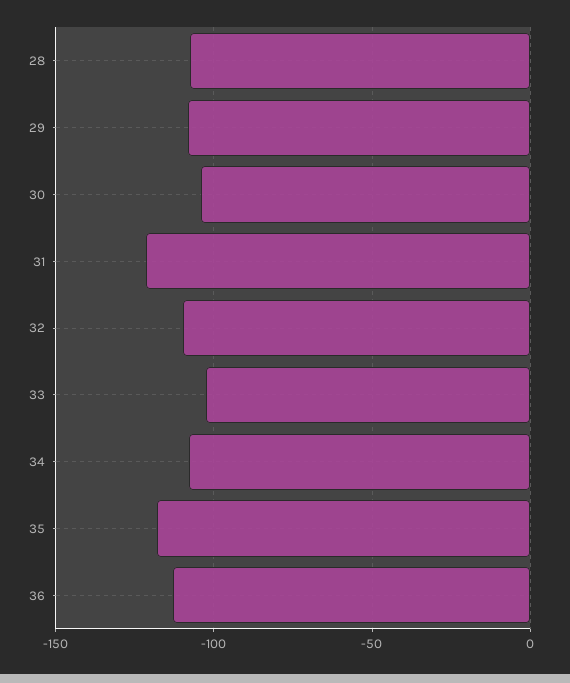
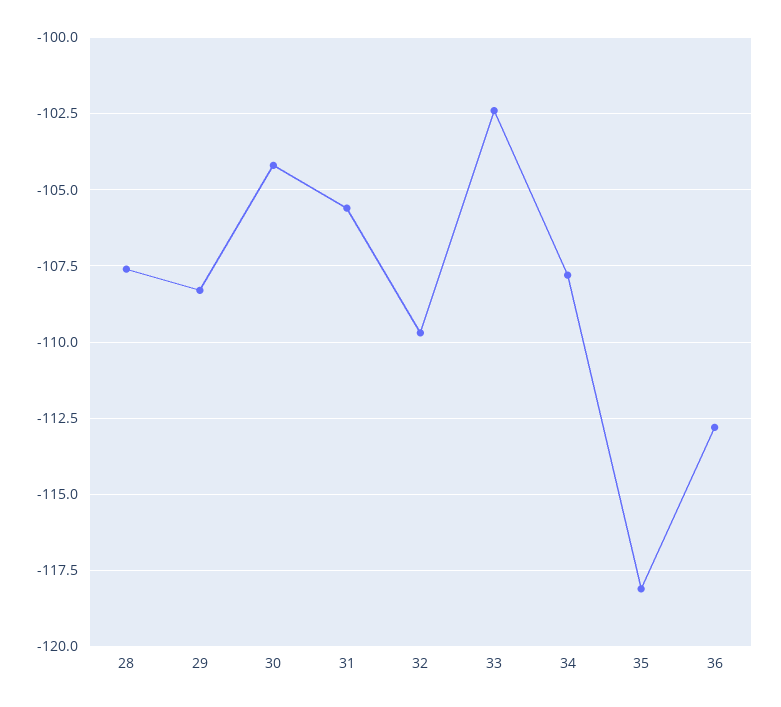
31: -120 -> -105.5

